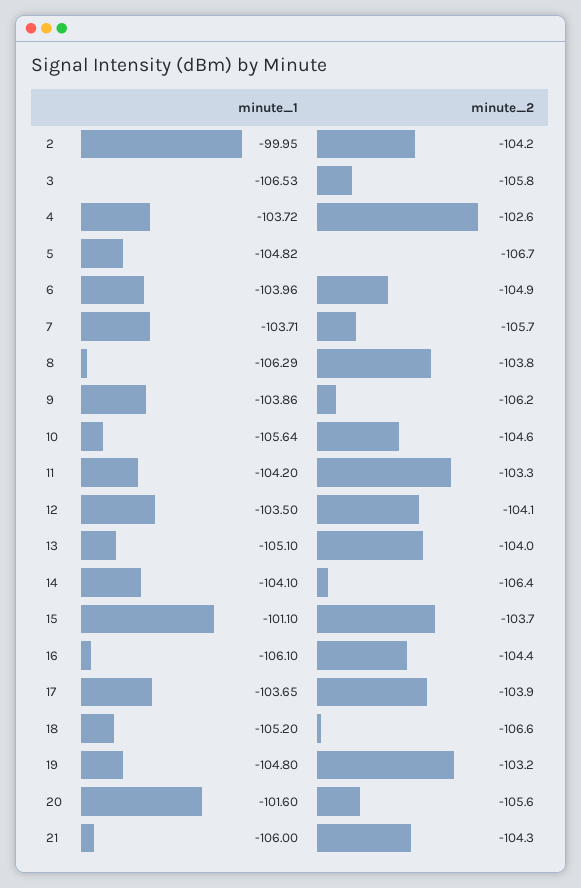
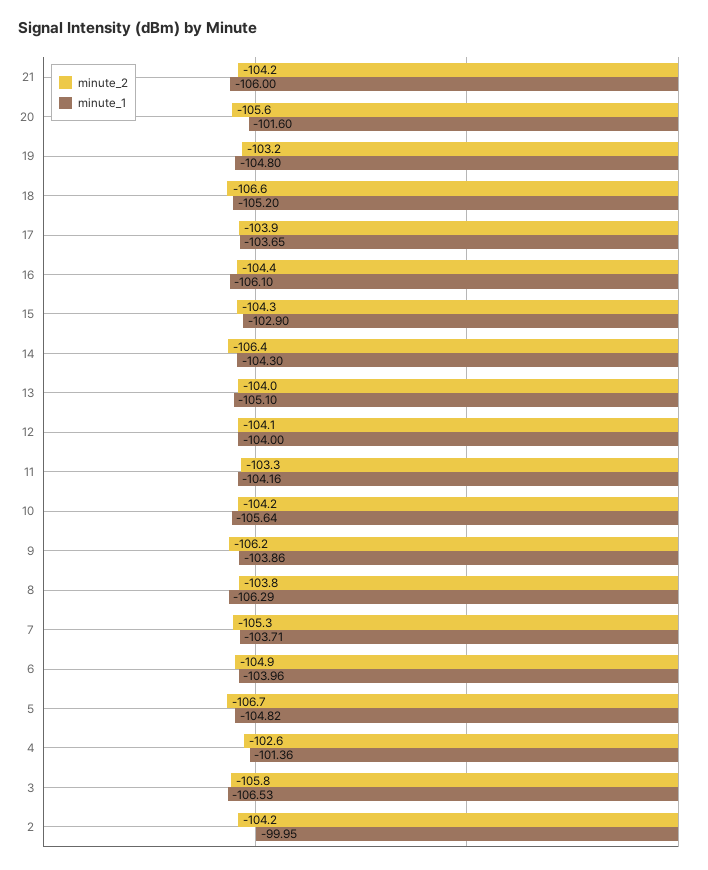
minute_1, 4: -103.72 -> -101.36
minute_2, 7: -105.7 -> -105.3
minute_2, 10: -104.6 -> -104.2
minute_1, 11: -104.2 -> -104.16
minute_1, 12: -103.5 -> -104
minute_1, 14: -104.1 -> -104.3
minute_1, 15: -101.1 -> -102.9
minute_2, 15: -103.7 -> -104.3
minute_2, 21: -104.3 -> -104.2

